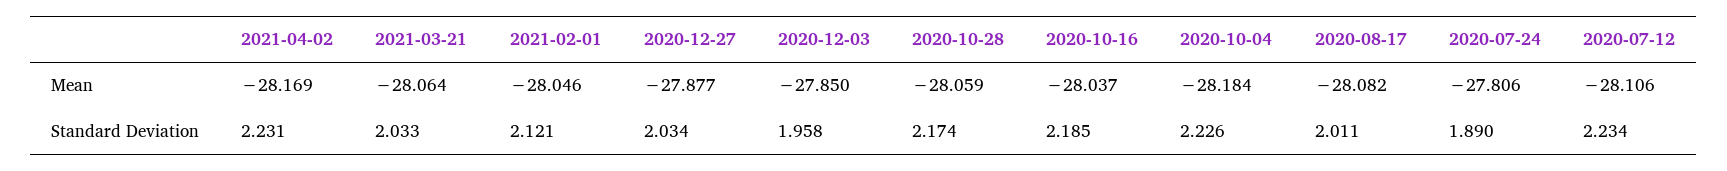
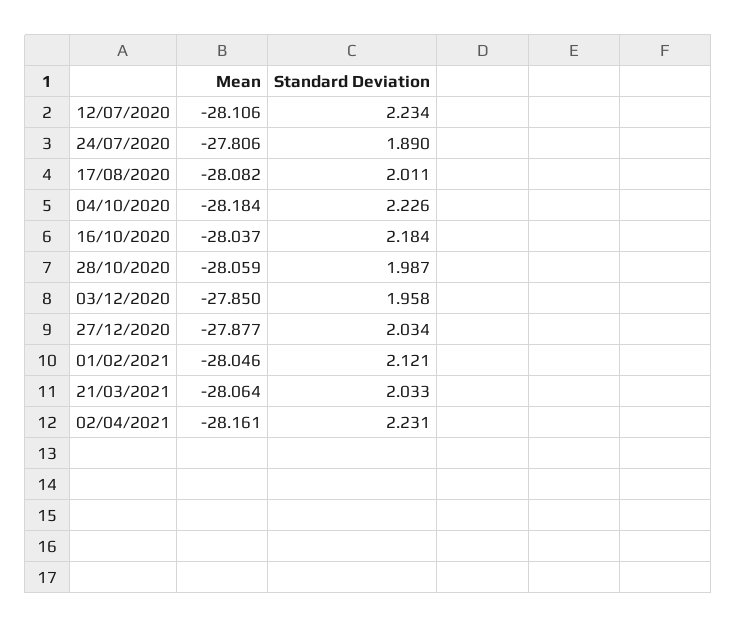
2021-04-02, Mean: -28.169 -> -28.161
2020-10-28, Standard Deviation: 2.174 -> 1.987
2020-10-16, Standard Deviation: 2.185 -> 2.184

